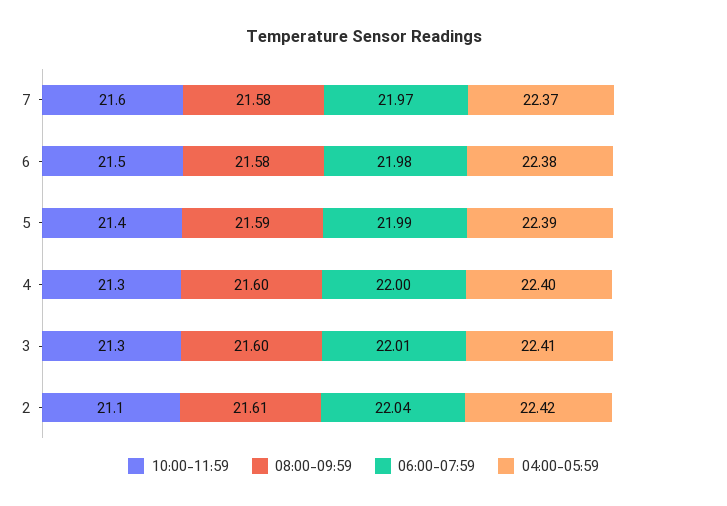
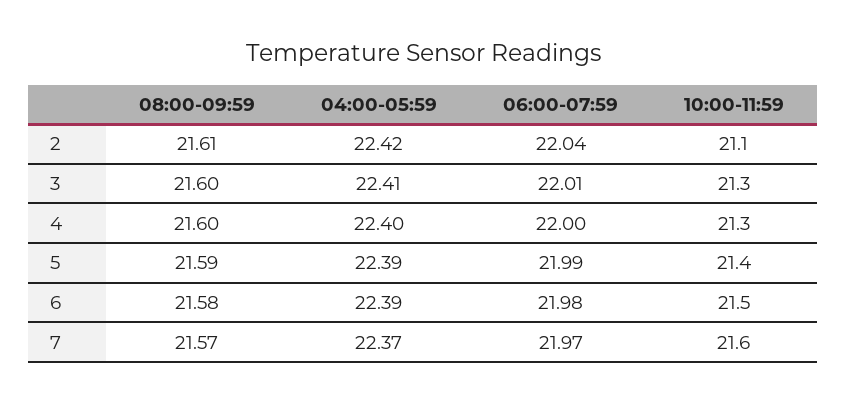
08:00-09:59, 7: 21.58 -> 21.57
04:00-05:59, 6: 22.38 -> 22.39

